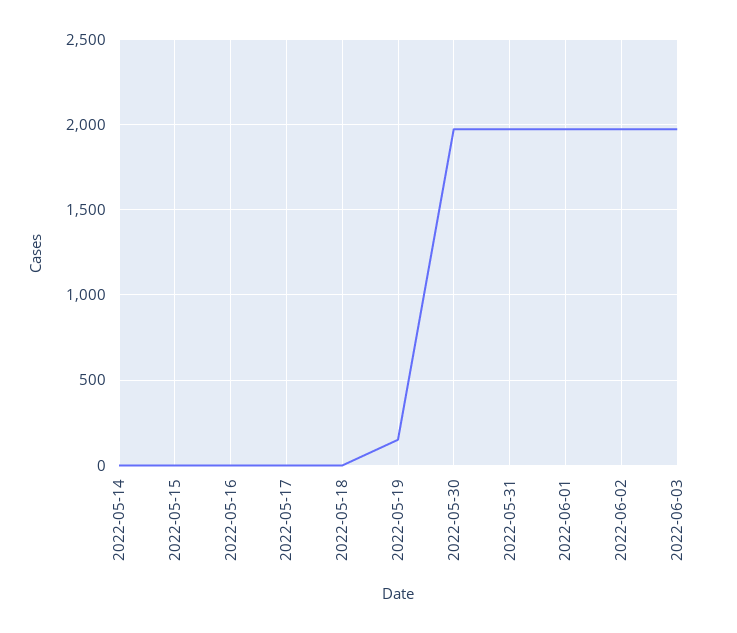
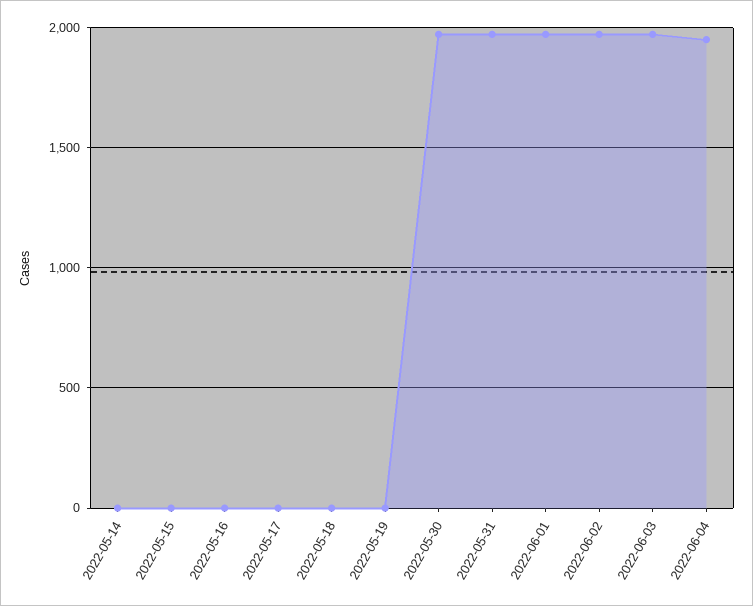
2022-05-19: 150 -> 0
2022-06-04: none -> 1950

